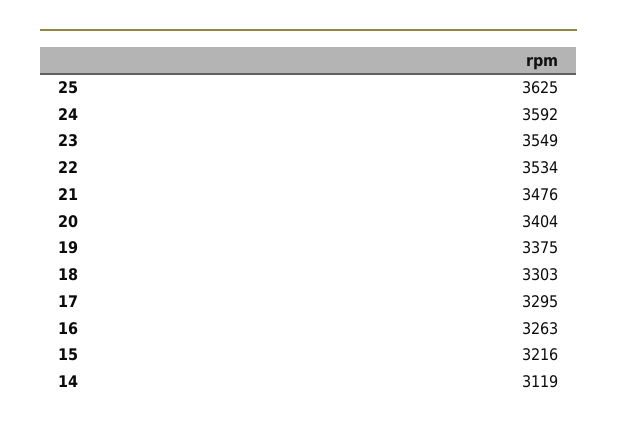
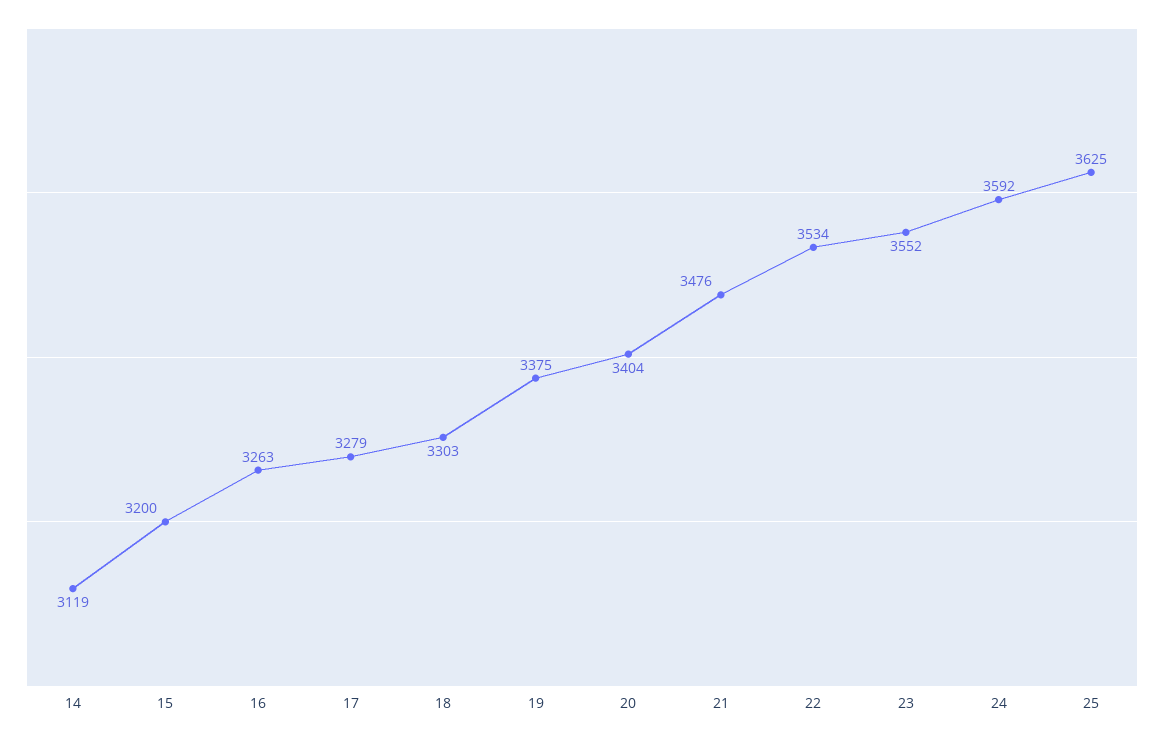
23: 3549 -> 3552
17: 3295 -> 3279
15: 3216 -> 3200

